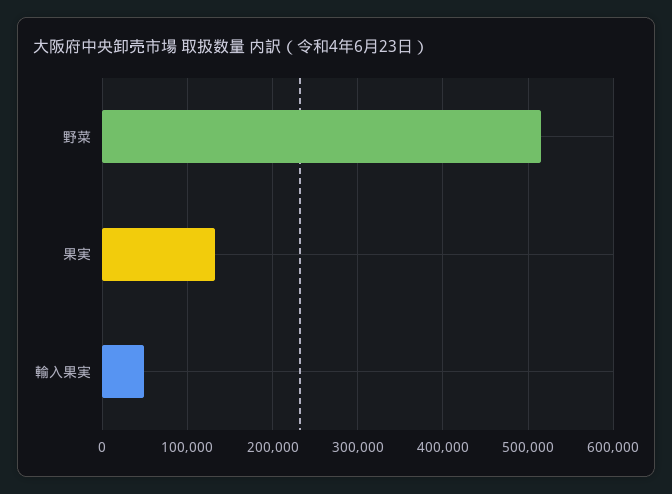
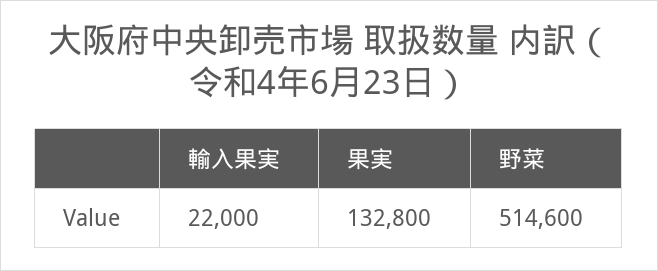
輸入果実: 50000 -> 22000

